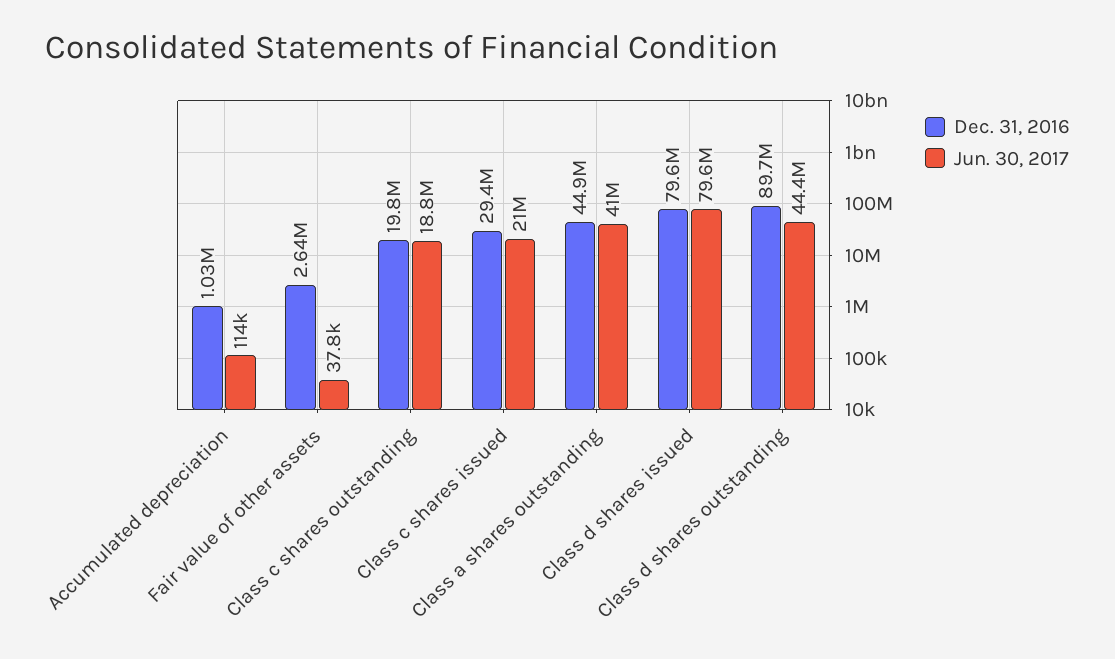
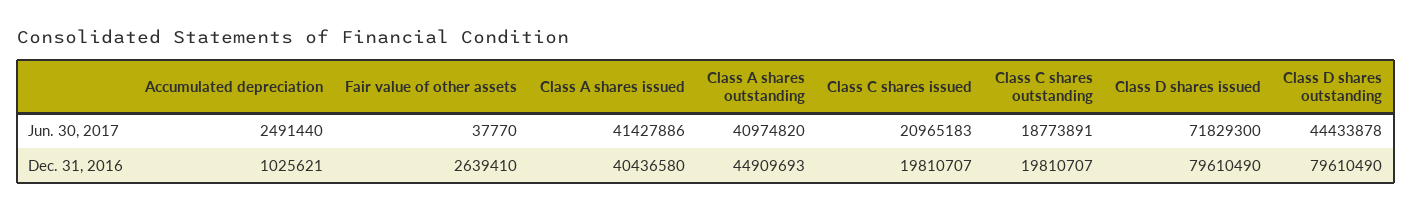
Jun. 30, 2017, Accumulated depreciation: 114000 -> 2491440
Dec. 31, 2016, Class c shares issued: 29400000 -> 19810707
Jun. 30, 2017, Class d shares issued: 79600000 -> 71829300
Dec. 31, 2016, Class d shares outstanding: 89700000 -> 79610490
Jun. 30, 2017, Class A shares issued: none -> 41427886
Dec. 31, 2016, Class A shares issued: none -> 40436580

